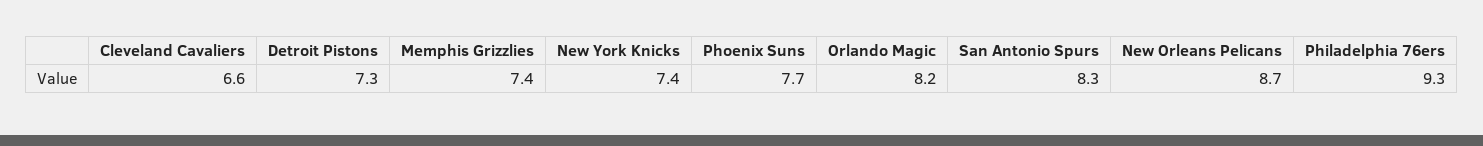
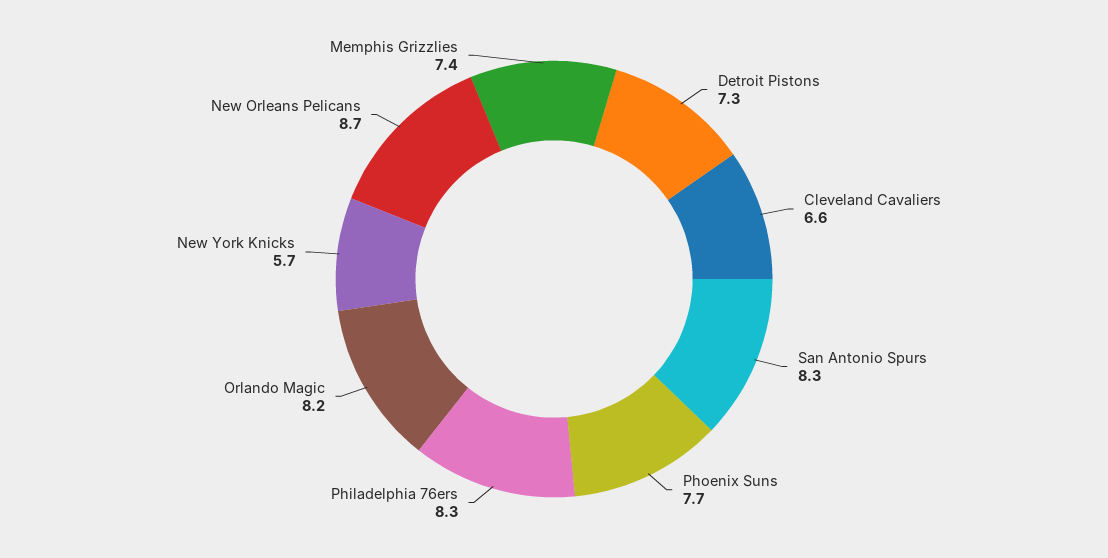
New York Knicks: 7.4 -> 5.7
Philadelphia 76ers: 9.3 -> 8.3

